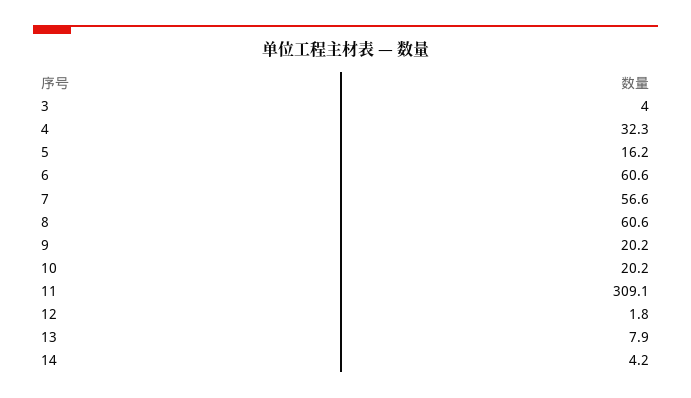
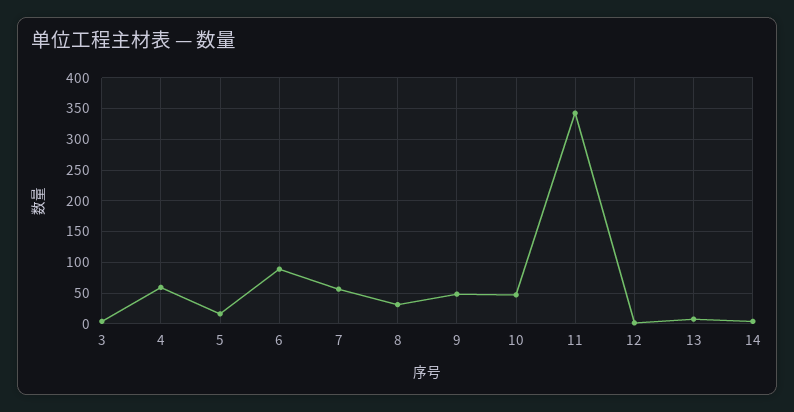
4: 32.3 -> 60
6: 60.6 -> 90
8: 60.6 -> 30
9: 20.2 -> 50
10: 20.2 -> 50
11: 309.1 -> 340

